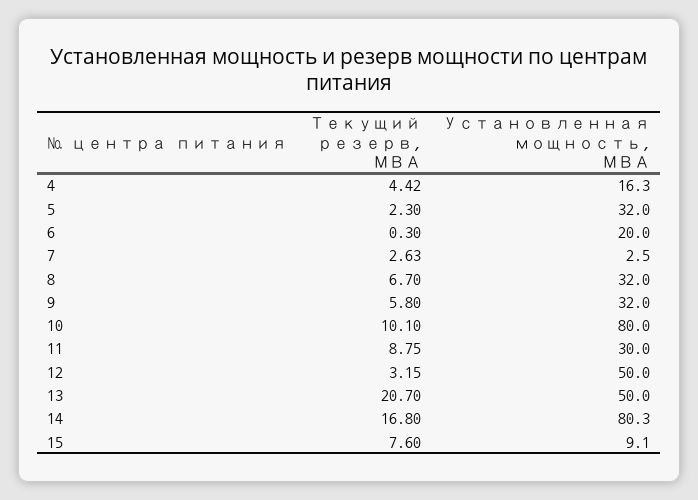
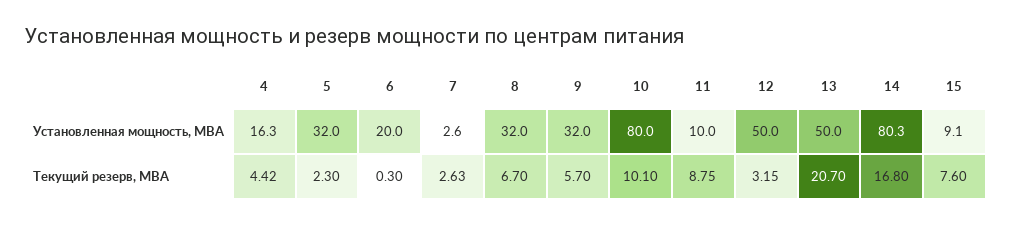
Установленная мощность, МВА, 7: 2.5 -> 2.6
Текущий резерв, МВА, 9: 5.8 -> 5.7
Установленная мощность, МВА, 11: 30 -> 10

